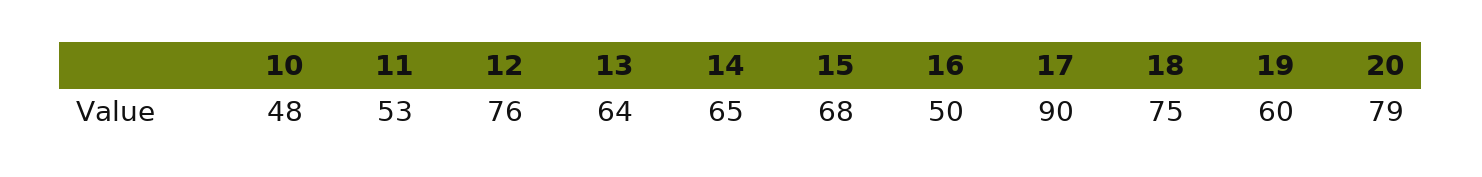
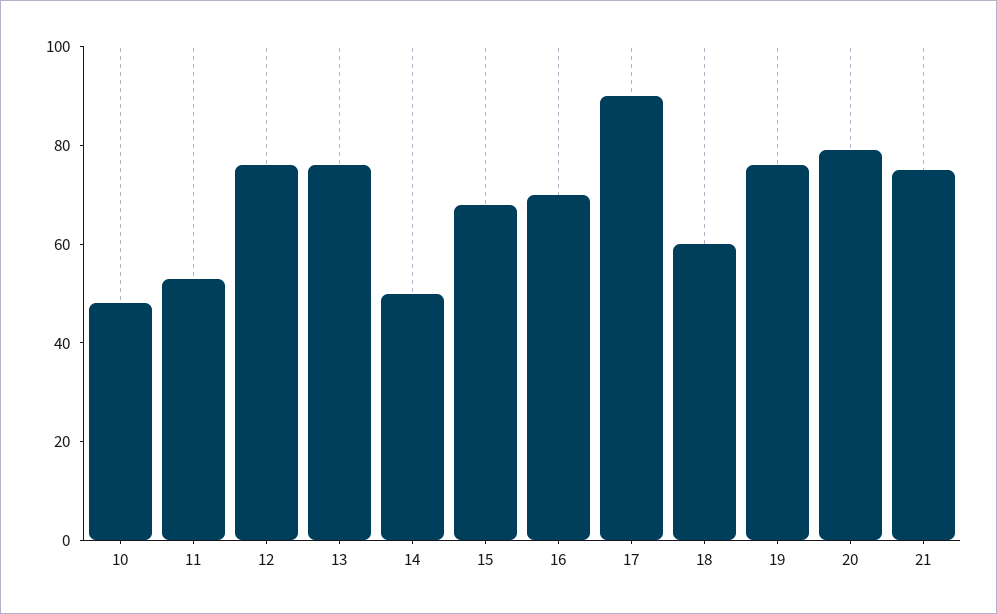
13: 64 -> 75
14: 65 -> 50
16: 50 -> 70
18: 75 -> 60
19: 60 -> 75
21: none -> 75

